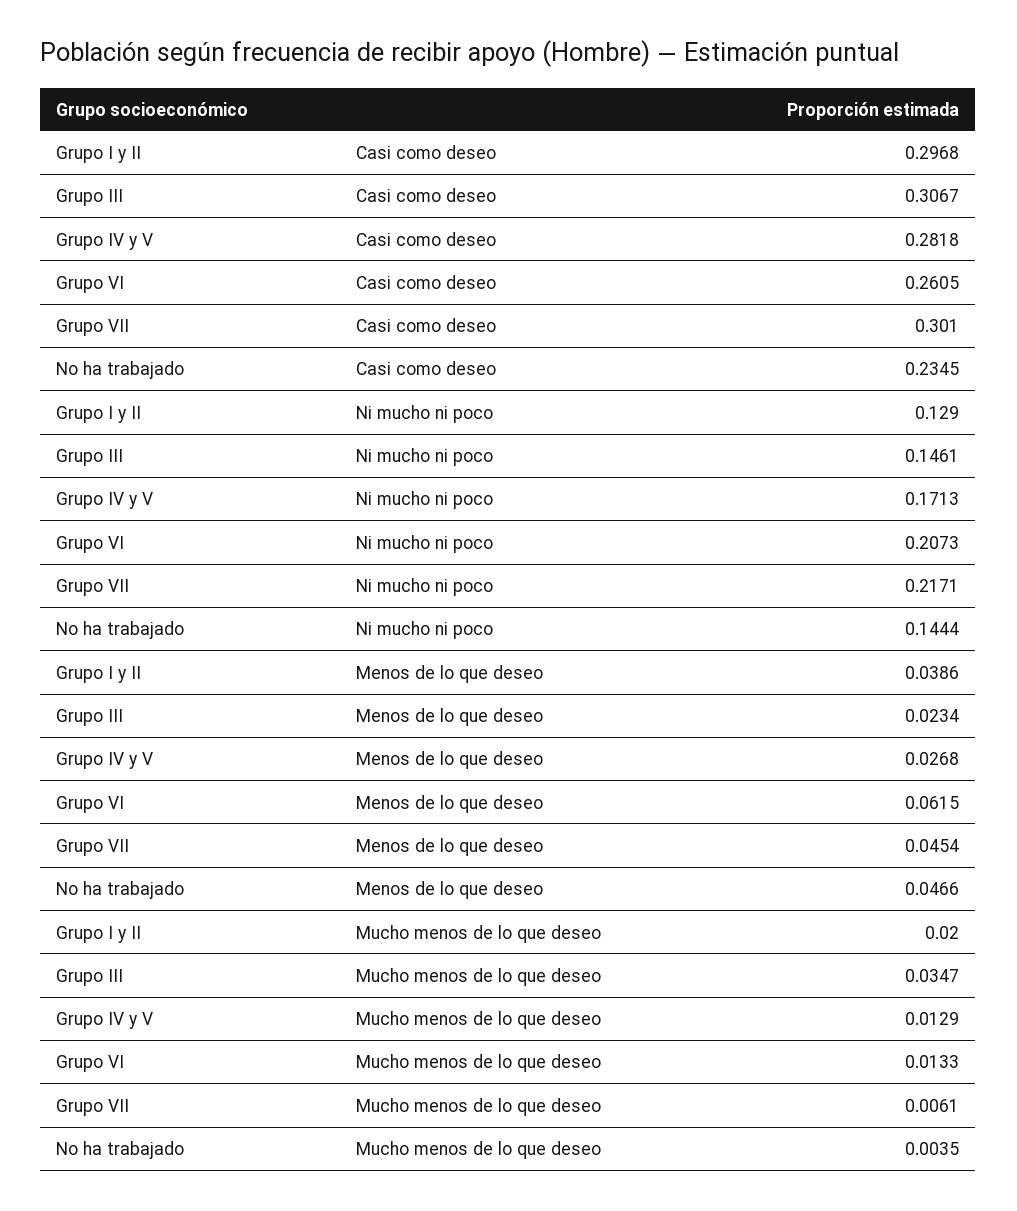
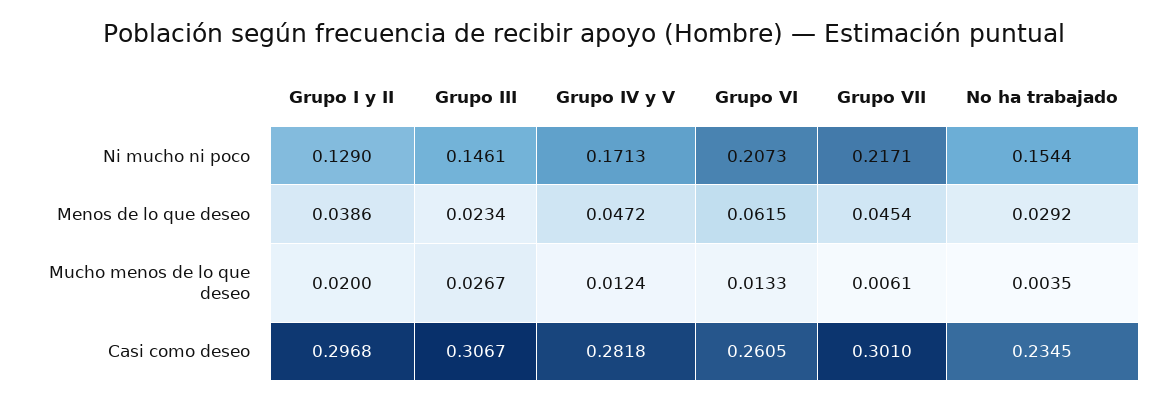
No ha trabajado, Ni mucho ni poco: 0.1444 -> 0.1544
Grupo IV y V, Menos de lo que deseo: 0.0268 -> 0.0472
No ha trabajado, Menos de lo que deseo: 0.0466 -> 0.0292
Grupo III, Mucho menos de lo que deseo: 0.0347 -> 0.0267
Grupo IV y V, Mucho menos de lo que deseo: 0.0129 -> 0.0124

